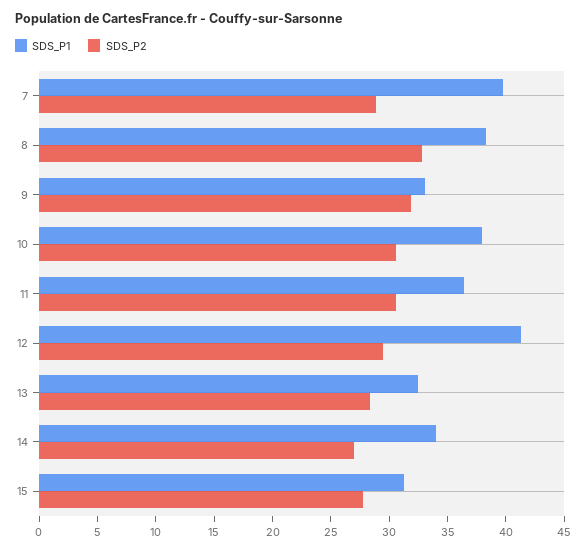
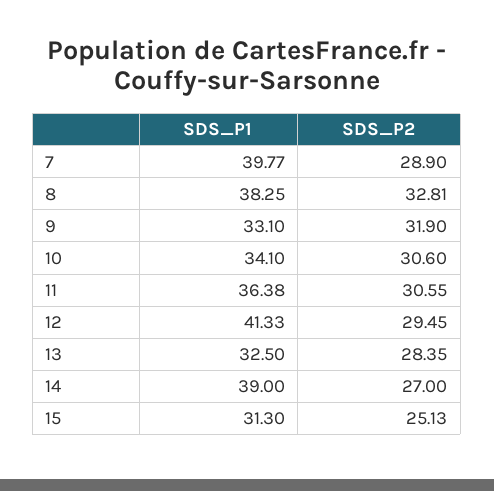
SDS_P1, 10: 38 -> 34.1
SDS_P1, 14: 34 -> 39
SDS_P2, 15: 28 -> 25.13

